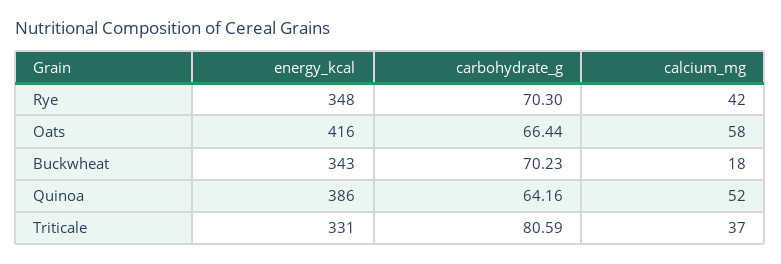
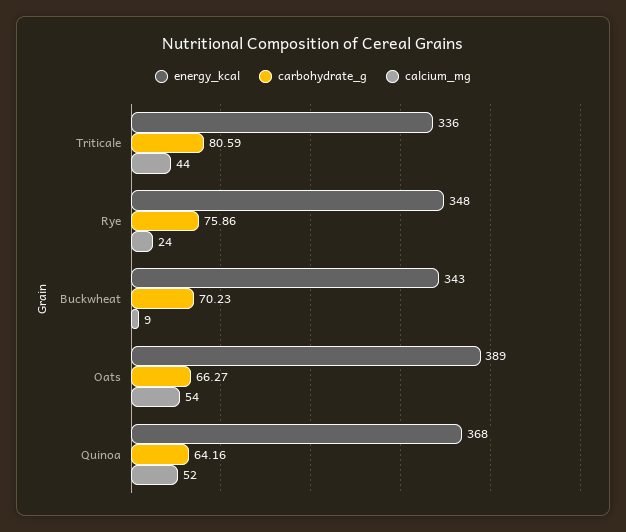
carbohydrate_g, Rye: 70.3 -> 75.86
calcium_mg, Rye: 42 -> 24
energy_kcal, Oats: 416 -> 389
carbohydrate_g, Oats: 66.44 -> 66.27
calcium_mg, Oats: 58 -> 54
calcium_mg, Buckwheat: 18 -> 9
energy_kcal, Quinoa: 386 -> 368
energy_kcal, Triticale: 331 -> 336
calcium_mg, Triticale: 37 -> 44

